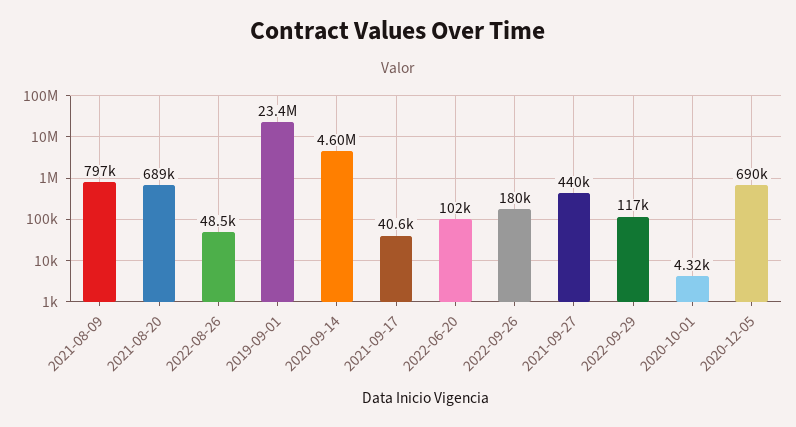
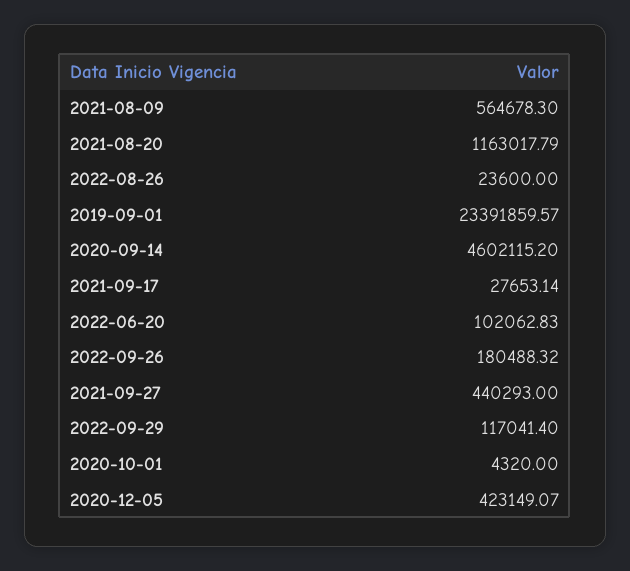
2021-08-09: 797000 -> 564678.3
2021-08-20: 689000 -> 1163017.79
2022-08-26: 48500 -> 23600
2021-09-17: 40600 -> 27653.14
2020-12-05: 690000 -> 423149.07

